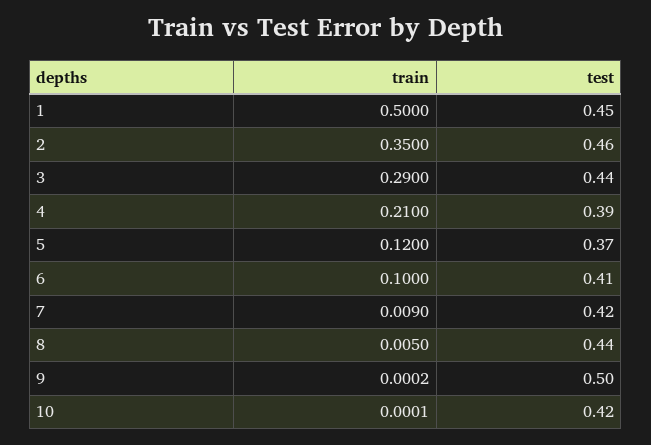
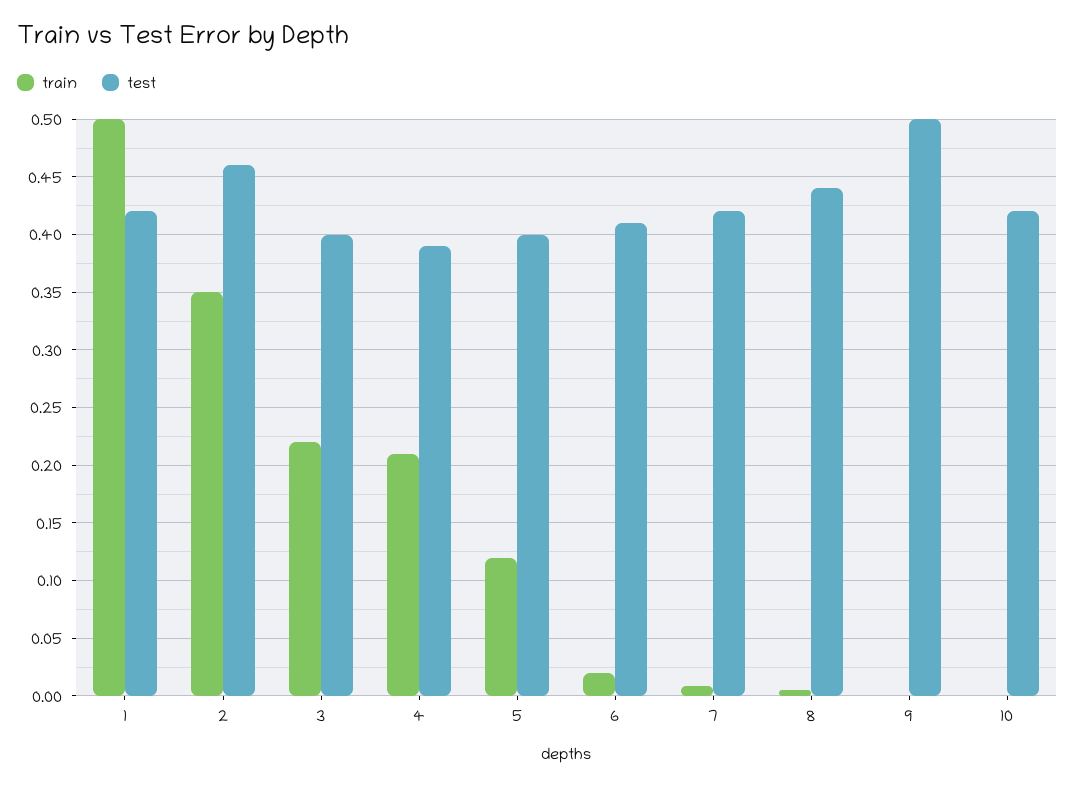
test, 1: 0.45 -> 0.42
train, 3: 0.29 -> 0.22
test, 3: 0.44 -> 0.4
test, 5: 0.37 -> 0.4
train, 6: 0.1 -> 0.02

